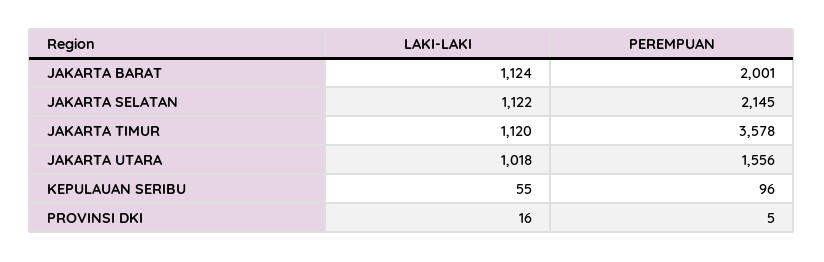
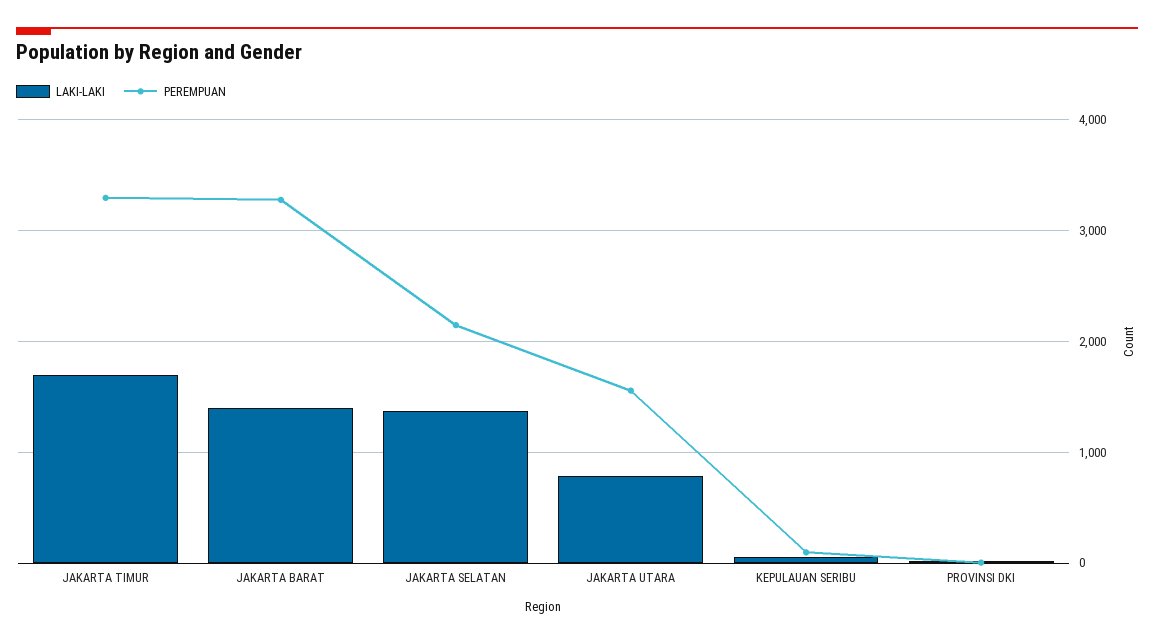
LAKI-LAKI, JAKARTA BARAT: 1124 -> 1400
PEREMPUAN, JAKARTA BARAT: 2001 -> 3300
LAKI-LAKI, JAKARTA SELATAN: 1122 -> 1400
LAKI-LAKI, JAKARTA TIMUR: 1120 -> 1700
PEREMPUAN, JAKARTA TIMUR: 3578 -> 3300
LAKI-LAKI, JAKARTA UTARA: 1018 -> 800

